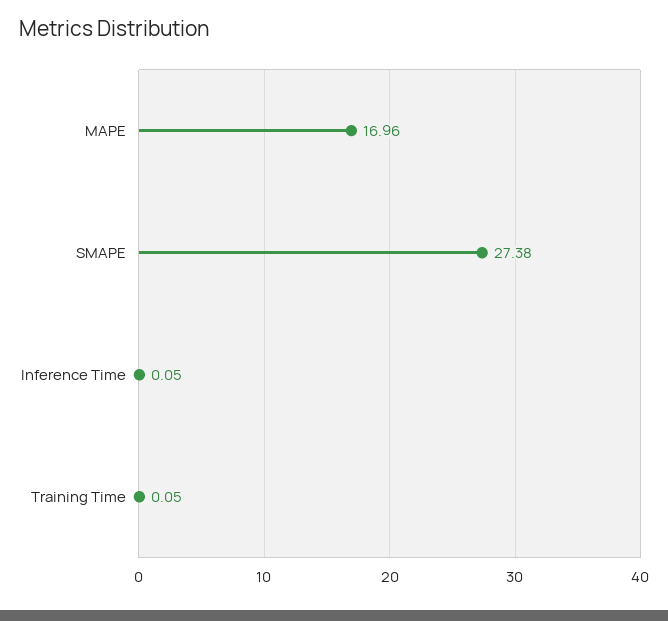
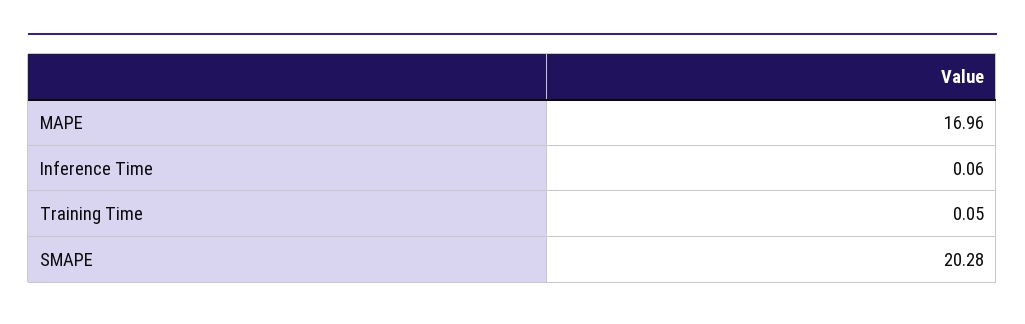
SMAPE: 27.38 -> 20.28
Inference Time: 0.05 -> 0.06

